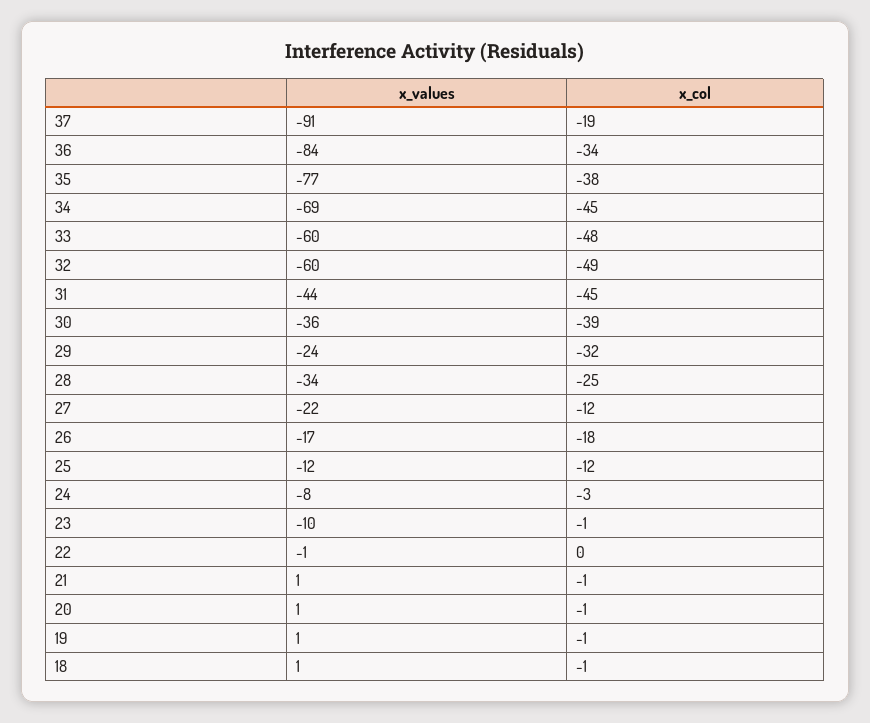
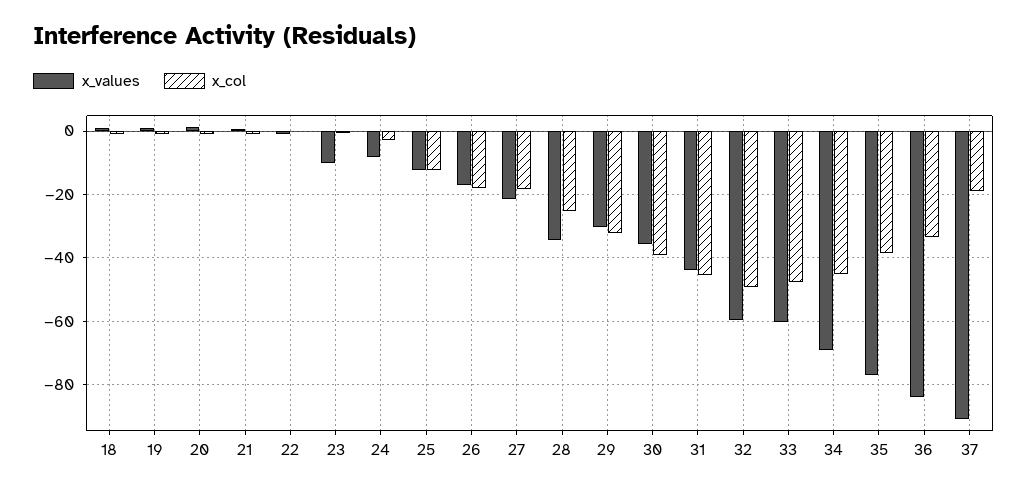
x_values, 29: -24 -> -30
x_col, 27: -12 -> -18

